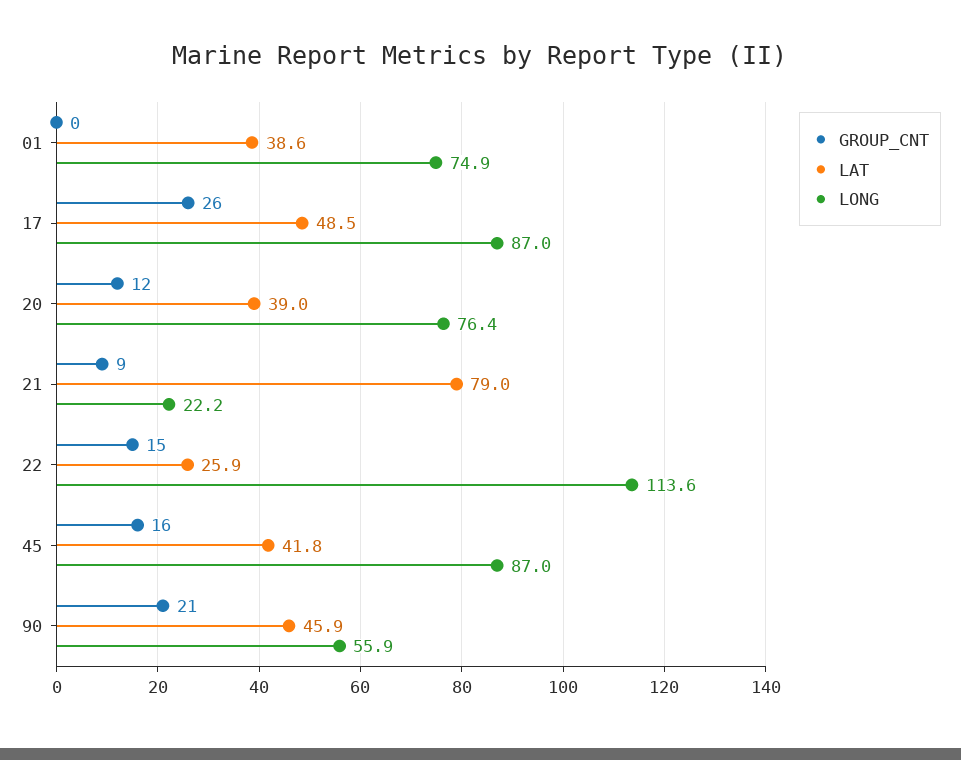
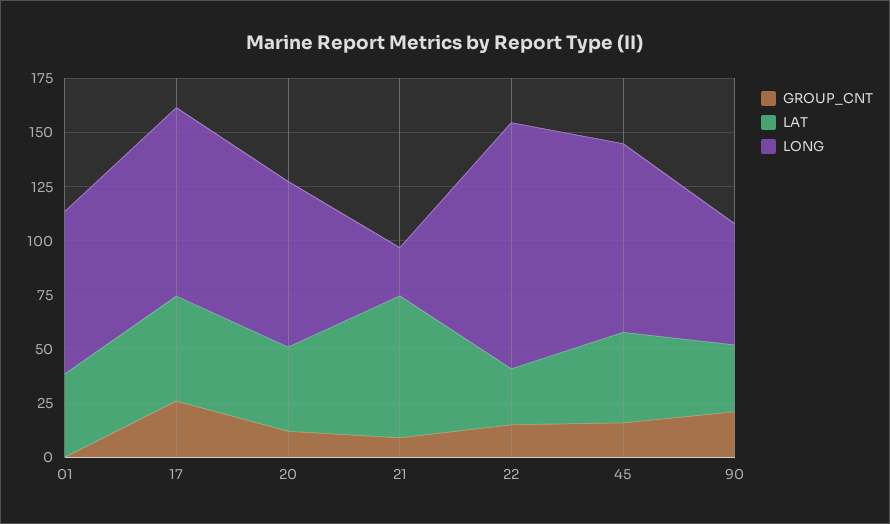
LAT, 21: 79 -> 65
LAT, 90: 45.9 -> 30

